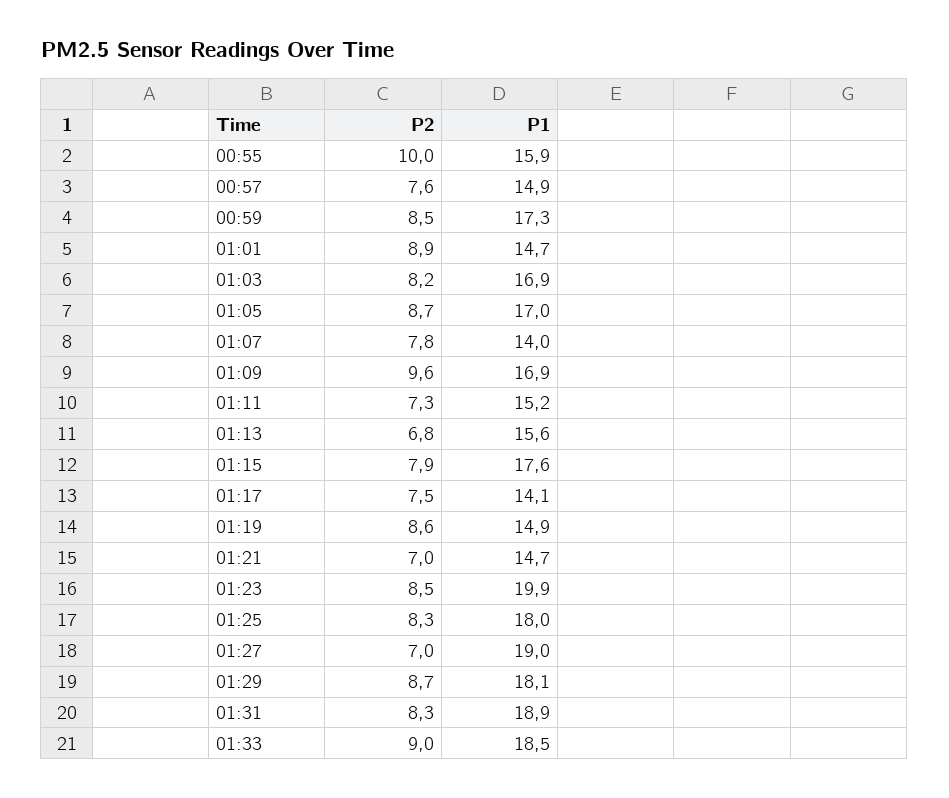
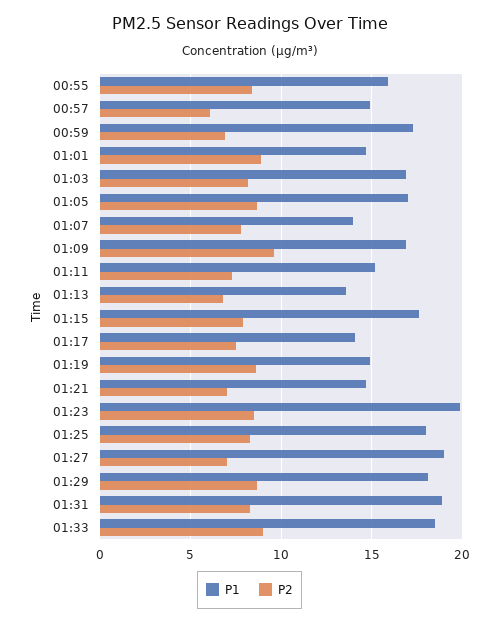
P2, 00:55: 10 -> 8.5
P2, 00:57: 7.6 -> 6
P2, 00:59: 8.5 -> 7
P1, 01:13: 15.6 -> 13.5

